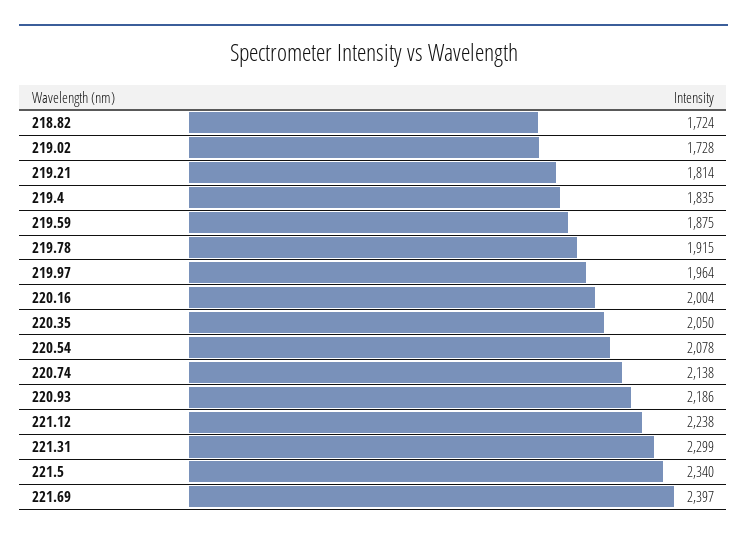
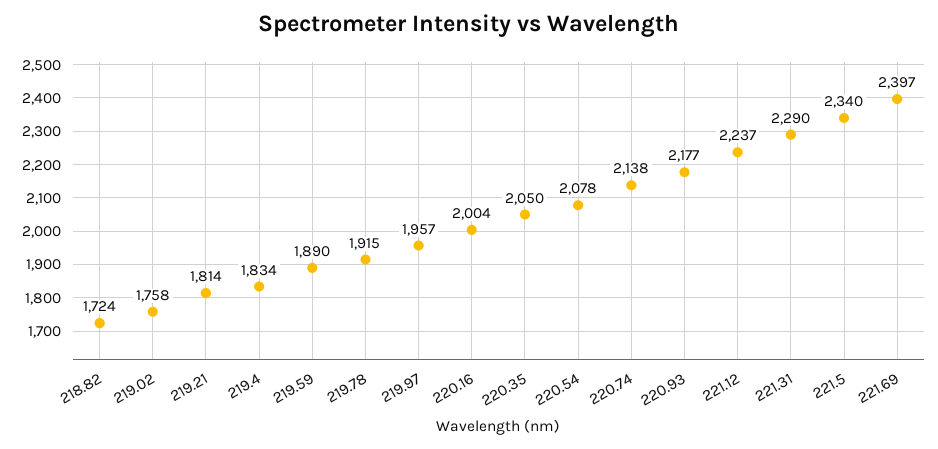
219.02: 1728 -> 1758
219.4: 1835 -> 1834
219.59: 1875 -> 1890
219.97: 1964 -> 1957
220.93: 2186 -> 2177
221.12: 2238 -> 2237
221.31: 2299 -> 2290

